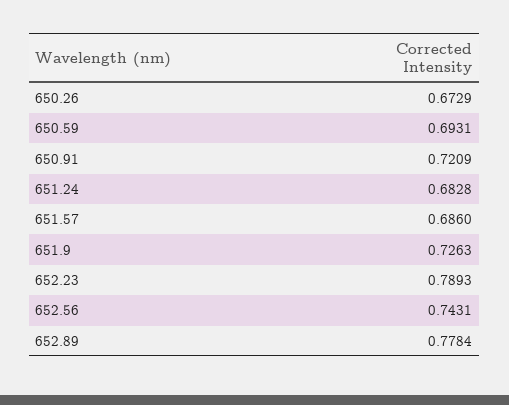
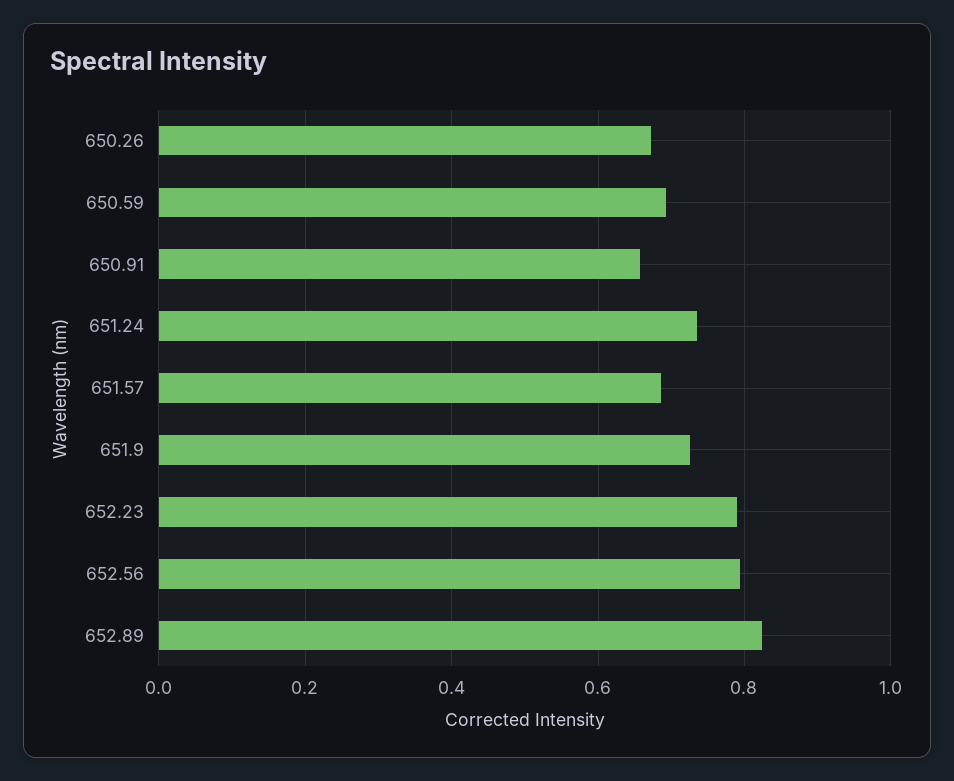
650.91: 0.7209 -> 0.66
651.24: 0.6828 -> 0.74
652.56: 0.7431 -> 0.8
652.89: 0.7784 -> 0.82

